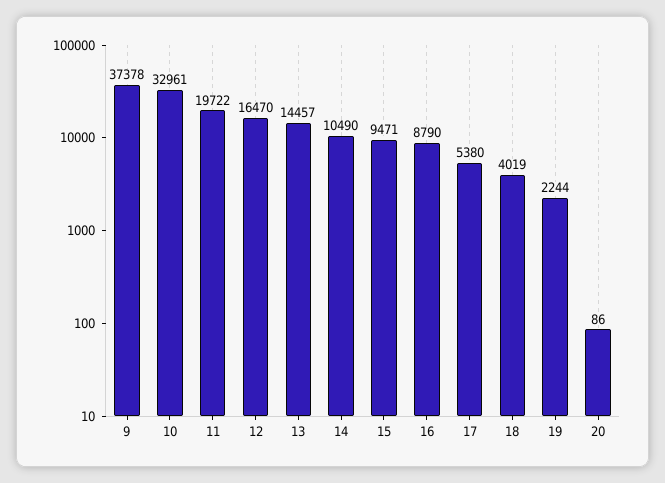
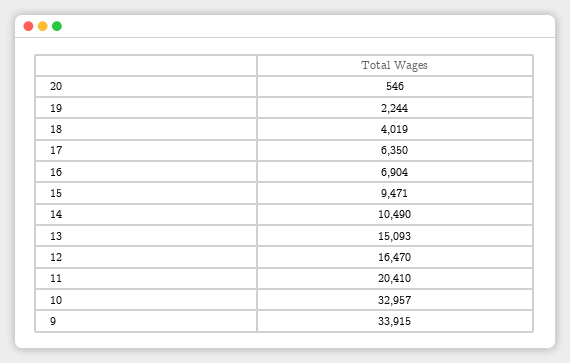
9: 37378 -> 33915
10: 32961 -> 32957
11: 19722 -> 20410
13: 14457 -> 15093
16: 8790 -> 6904
17: 5380 -> 6350
20: 86 -> 546

